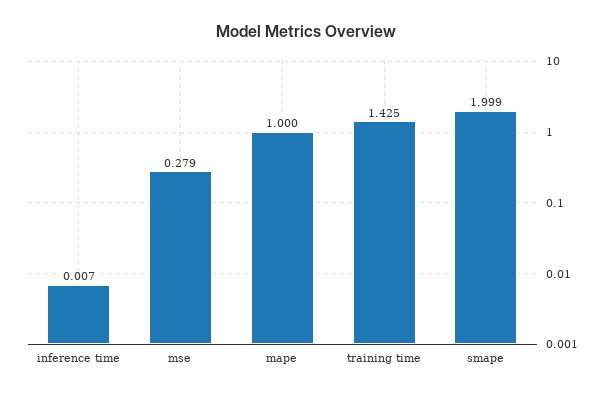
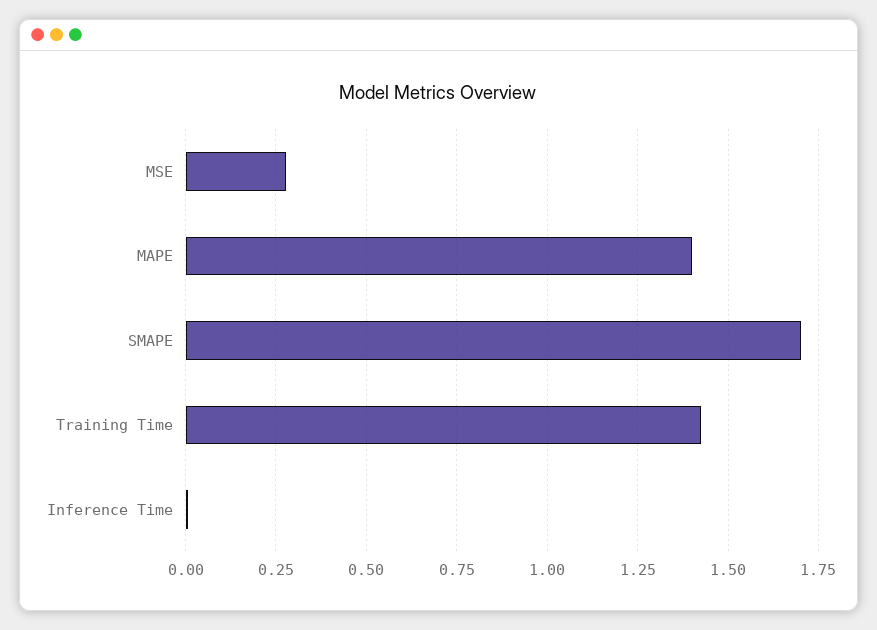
mape: 1 -> 1.4
smape: 1.999 -> 1.7

